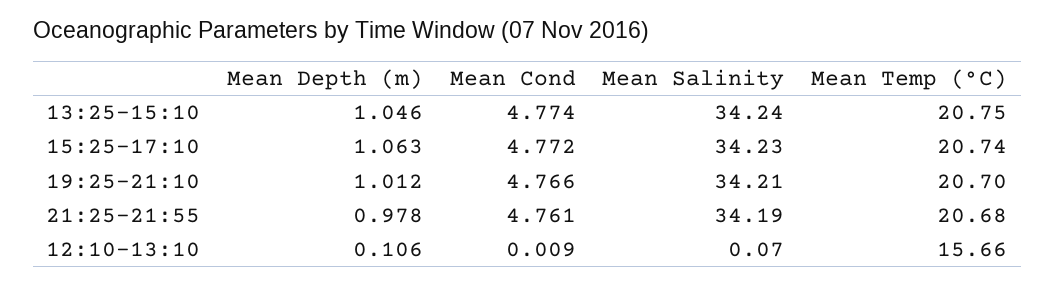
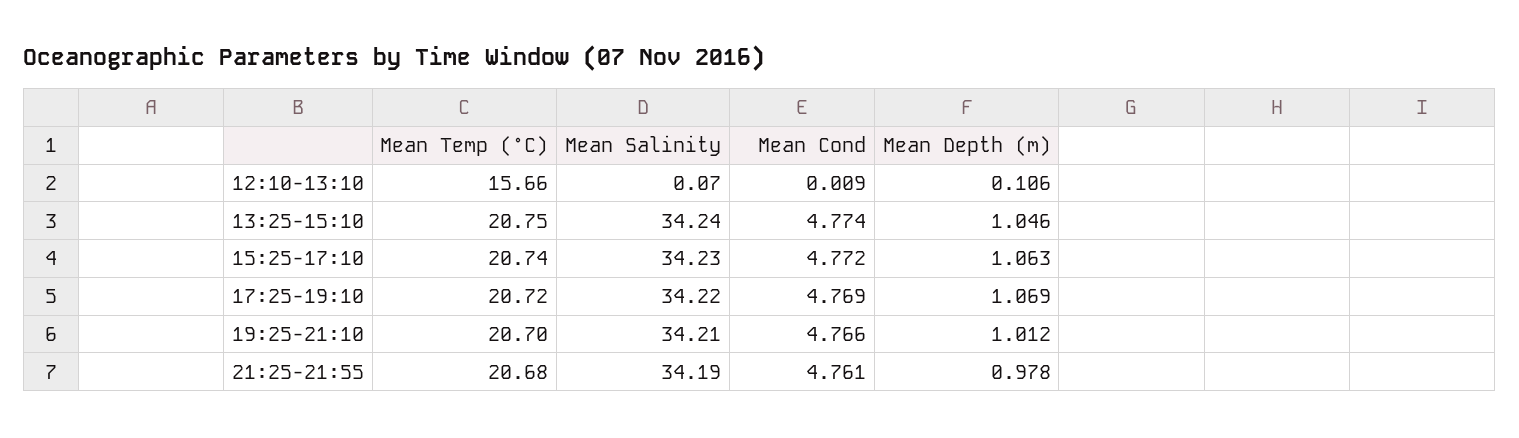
Mean Temp (°C), 17:25-19:10: none -> 20.72
Mean Salinity, 17:25-19:10: none -> 34.22
Mean Cond, 17:25-19:10: none -> 4.769
Mean Depth (m), 17:25-19:10: none -> 1.069

